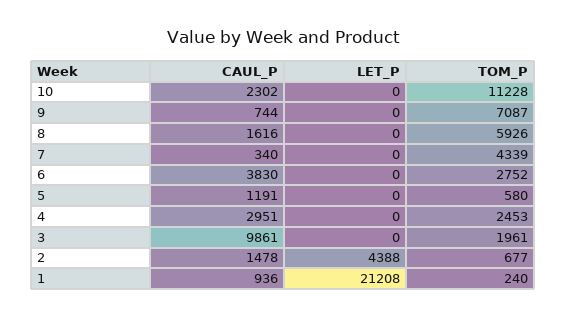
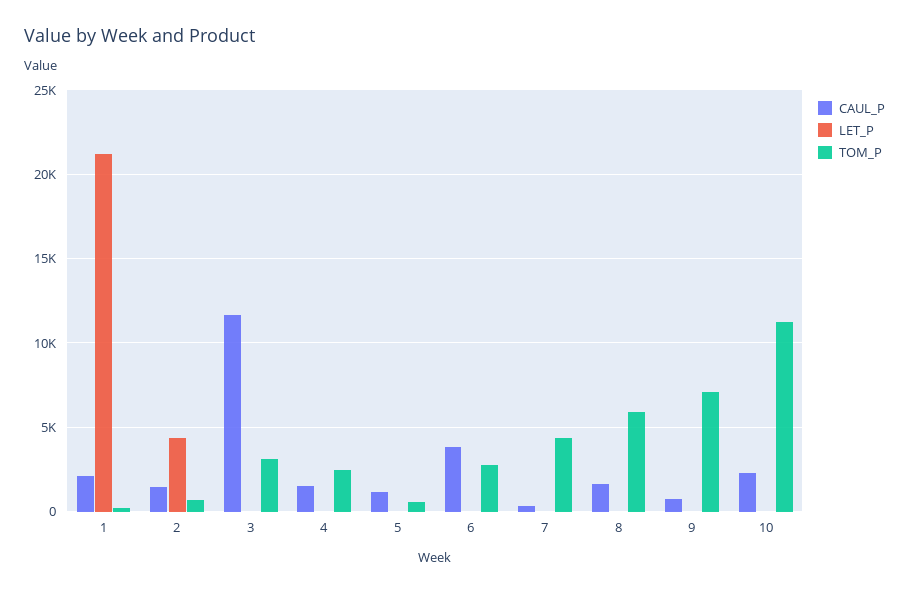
CAUL_P, 4: 2951 -> 1500
CAUL_P, 3: 9861 -> 11500
TOM_P, 3: 1961 -> 3000
CAUL_P, 1: 936 -> 2000

